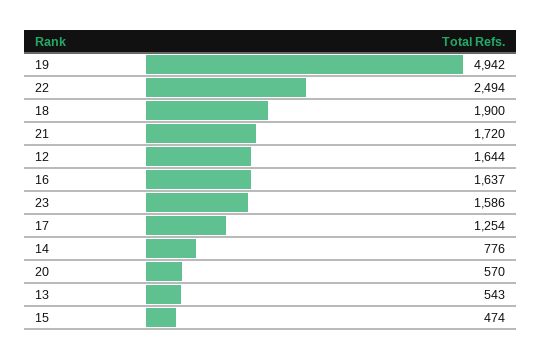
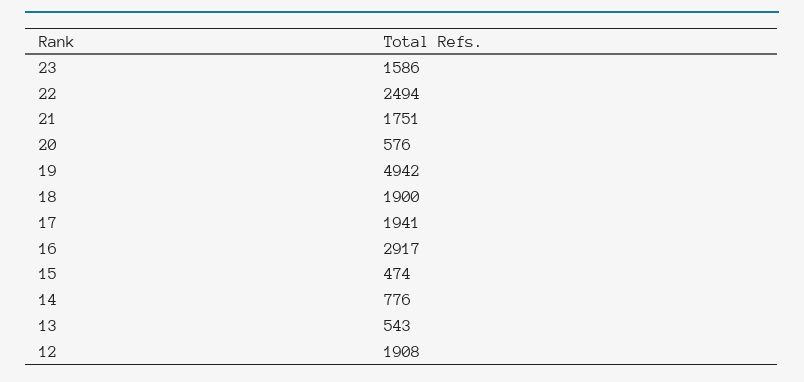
21: 1720 -> 1751
12: 1644 -> 1908
16: 1637 -> 2917
17: 1254 -> 1941
20: 570 -> 576

